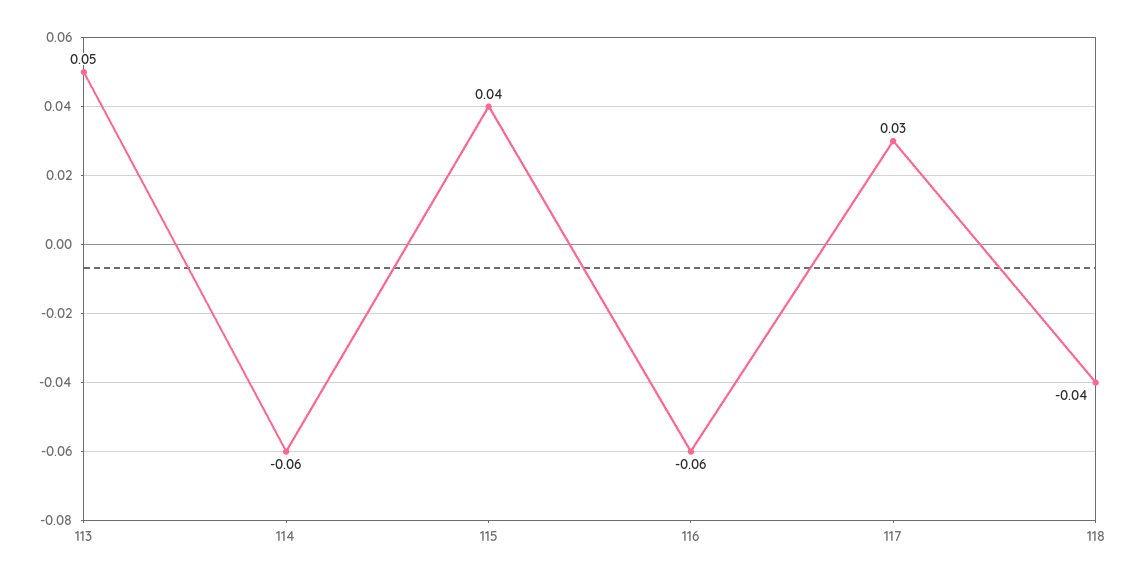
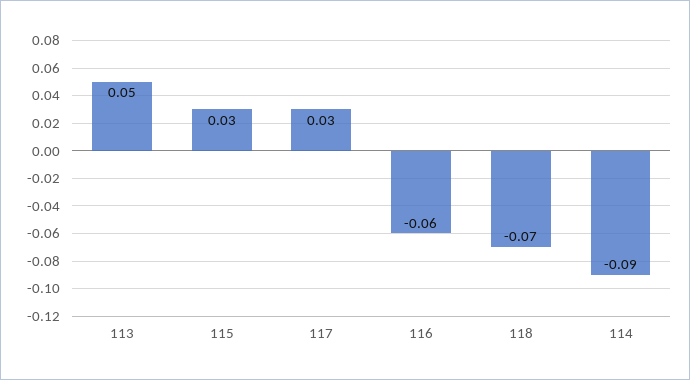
114: -0.06 -> -0.09
115: 0.04 -> 0.03
118: -0.04 -> -0.07

